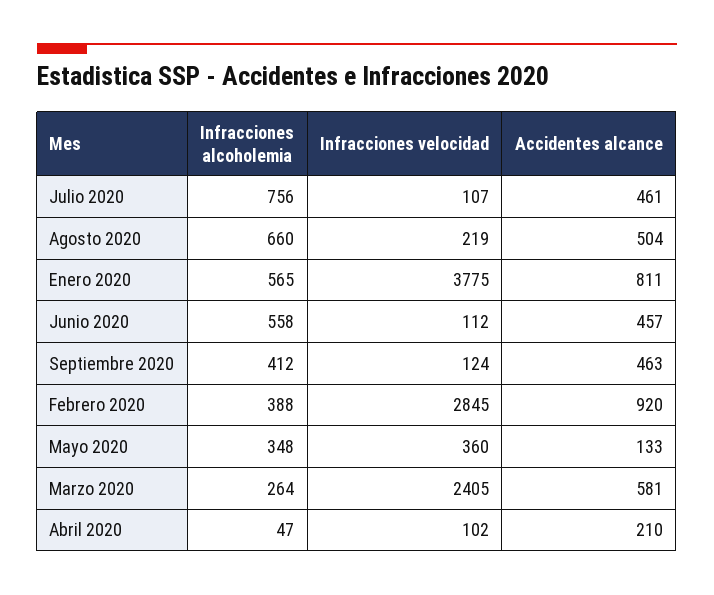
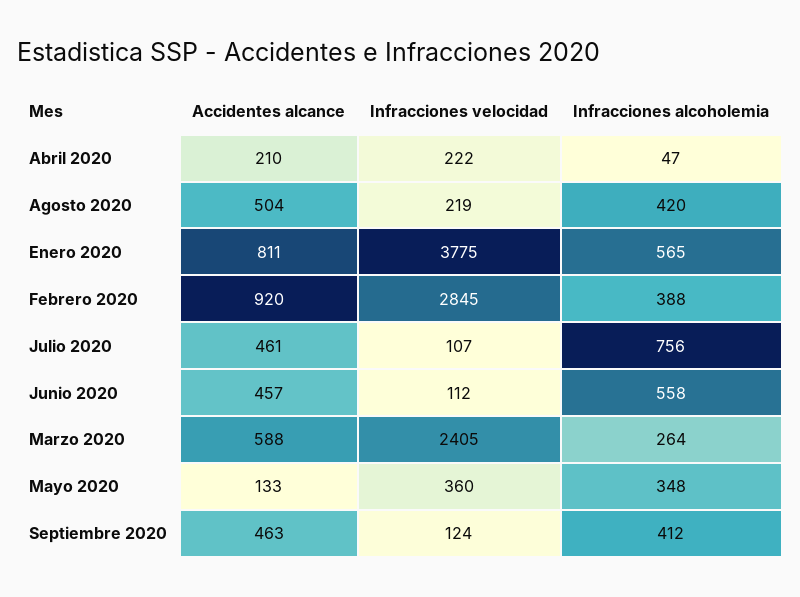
Infracciones alcoholemia, Agosto 2020: 660 -> 420
Accidentes alcance, Marzo 2020: 581 -> 588
Infracciones velocidad, Abril 2020: 102 -> 222

